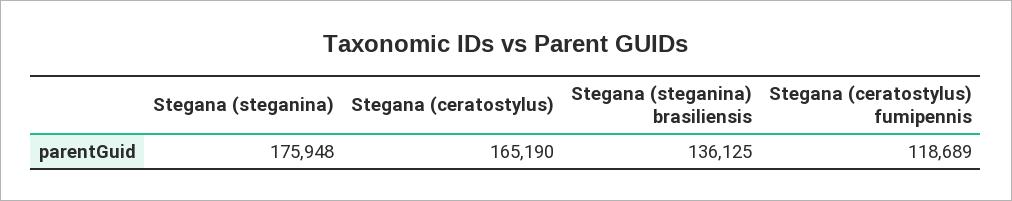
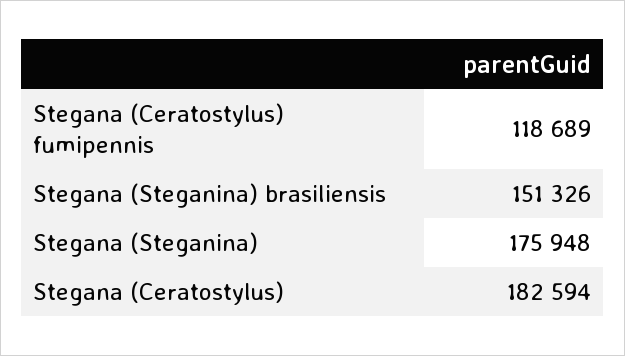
Stegana (ceratostylus): 165190 -> 182594
Stegana (steganina) brasiliensis: 136125 -> 151326

